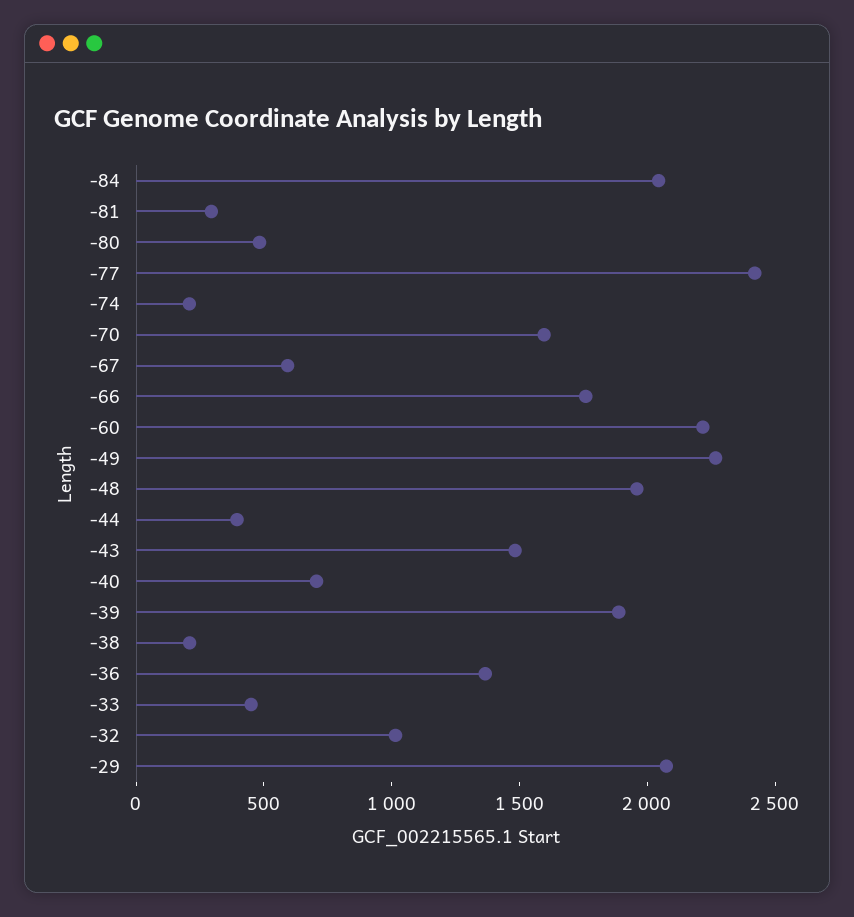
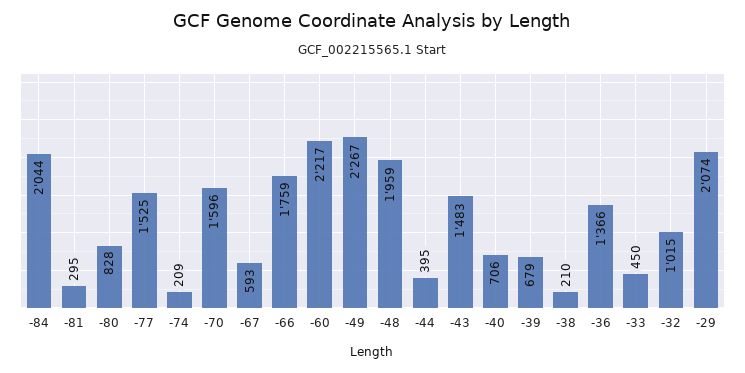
-80: 500 -> 828
-77: 2400 -> 1525
-39: 1900 -> 679

